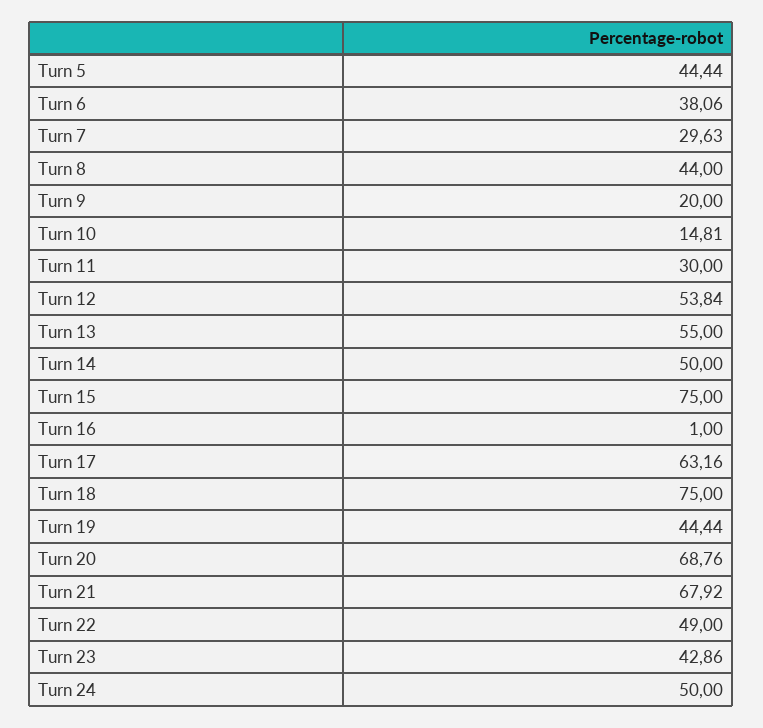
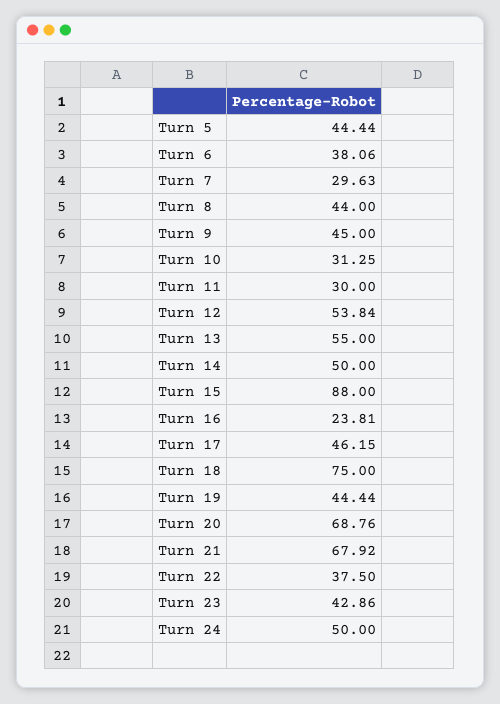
Turn 9: 20 -> 45
Turn 10: 14.81 -> 31.25
Turn 15: 75 -> 88
Turn 16: 1 -> 23.81
Turn 17: 63.16 -> 46.15
Turn 22: 49 -> 37.5

